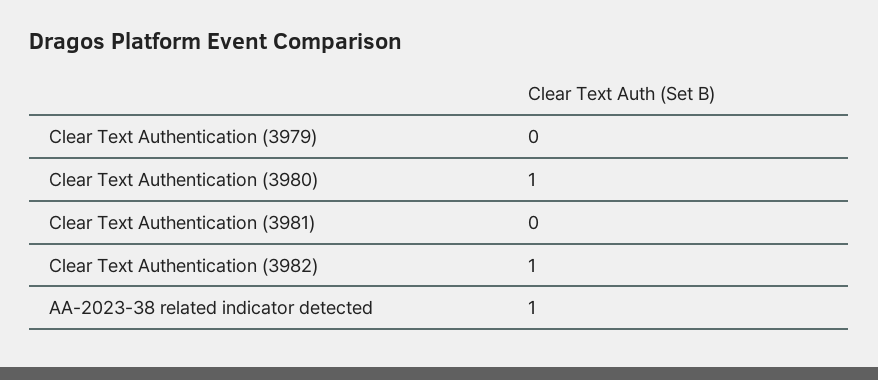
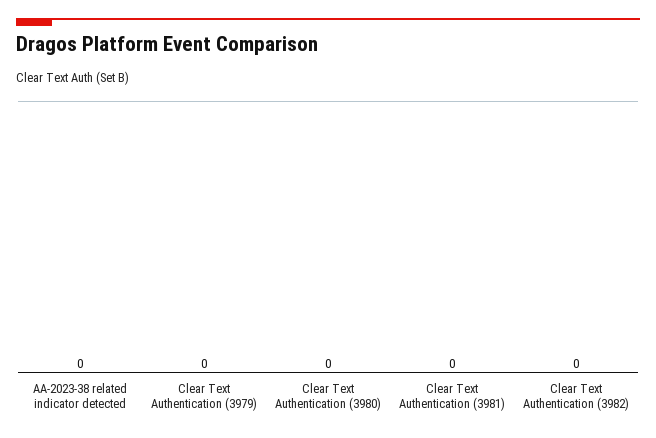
Clear Text Authentication (3980): 1 -> 0
Clear Text Authentication (3982): 1 -> 0
AA-2023-38 related indicator detected: 1 -> 0

